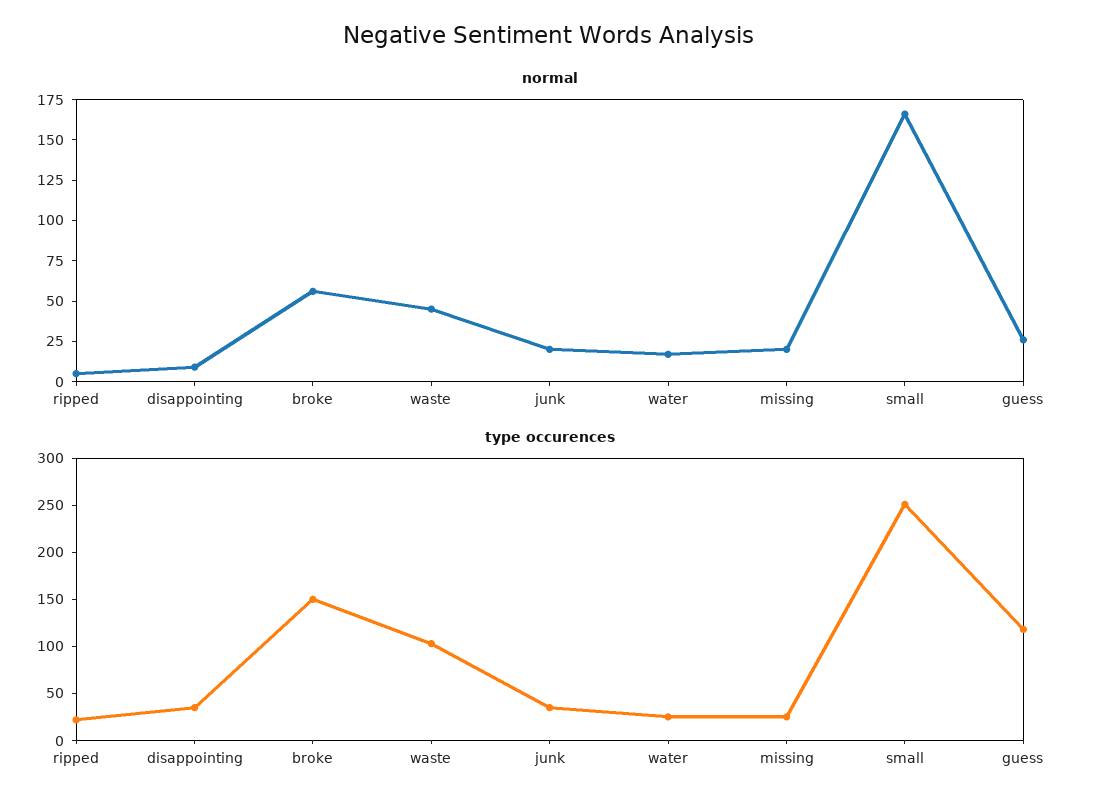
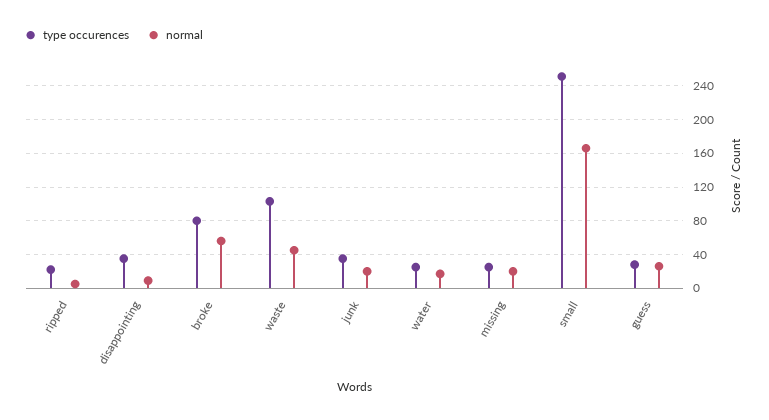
type occurences, broke: 150 -> 80
type occurences, guess: 120 -> 30

